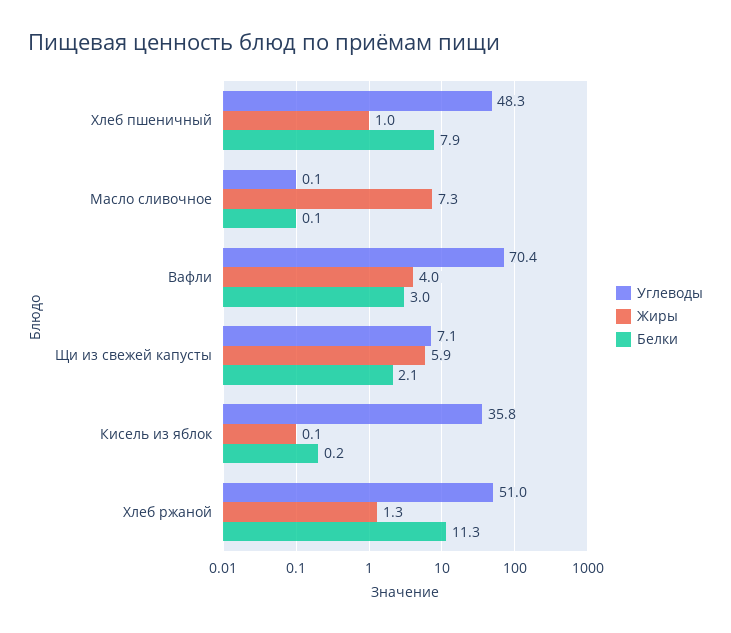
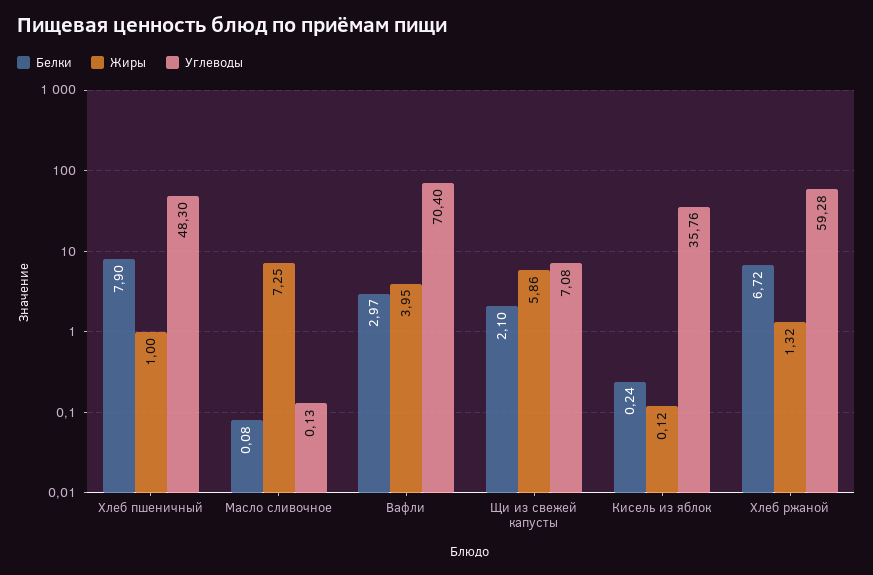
Углеводы, Хлеб ржаной: 51 -> 59.28
Белки, Хлеб ржаной: 11.3 -> 6.72

